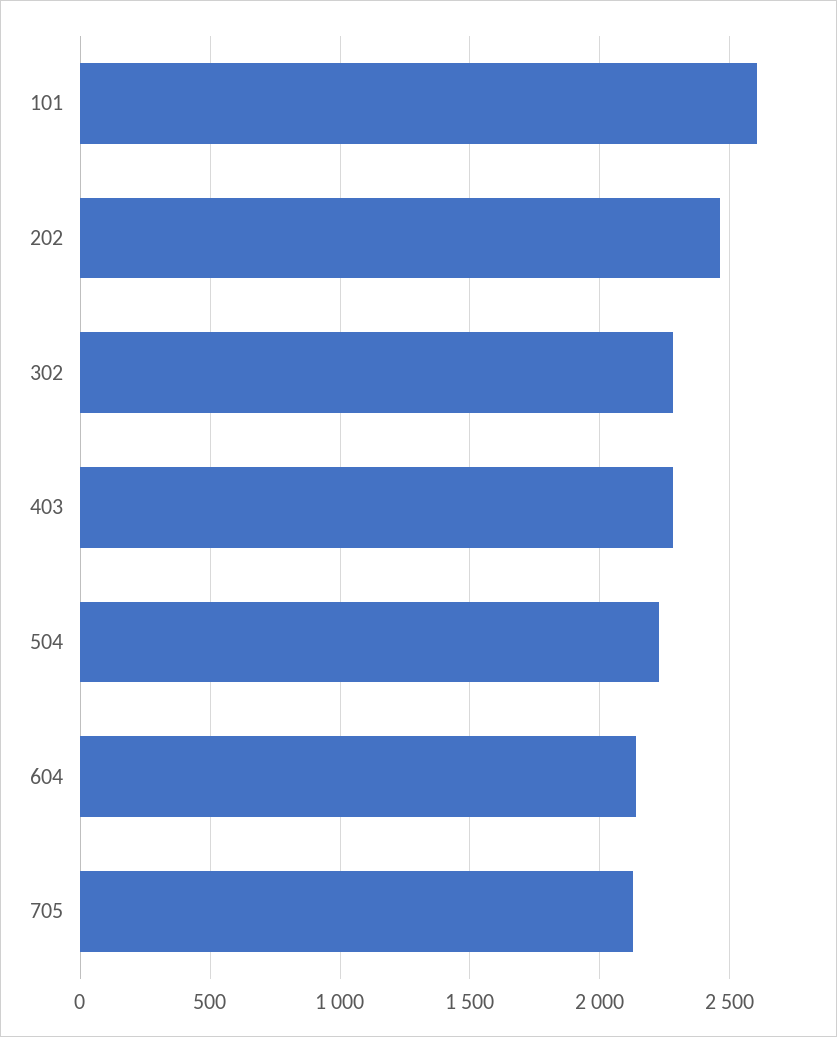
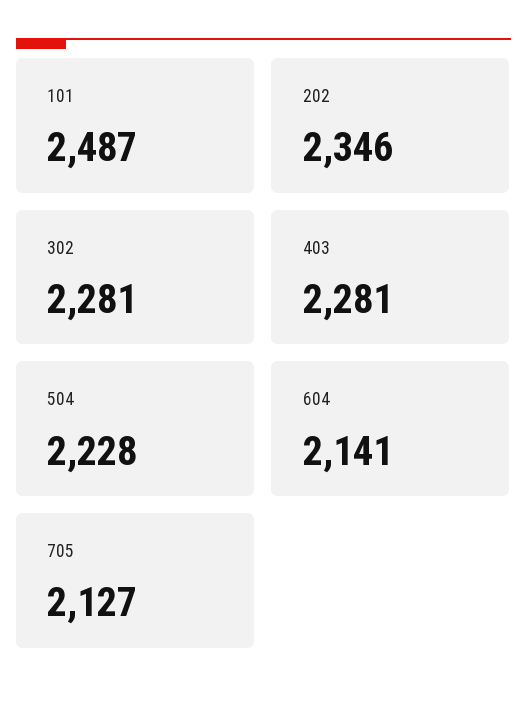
101: 2600 -> 2487
202: 2450 -> 2346

